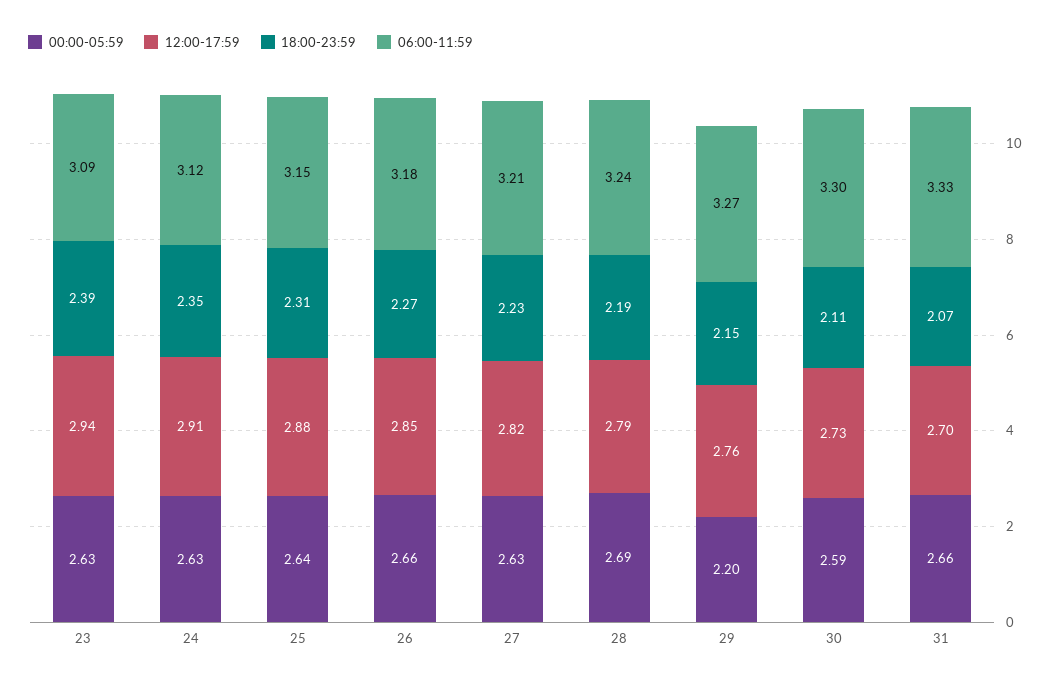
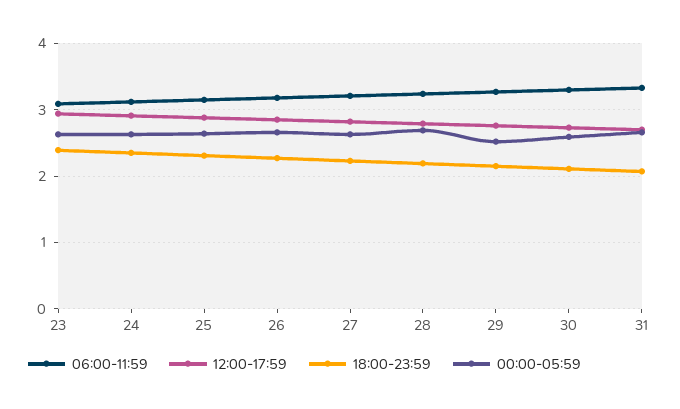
00:00-05:59, 29: 2.2 -> 2.5

